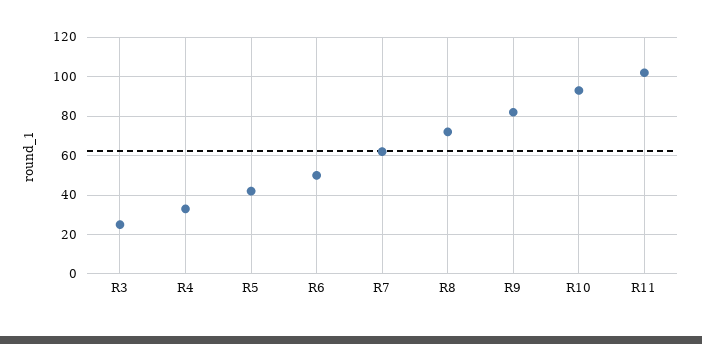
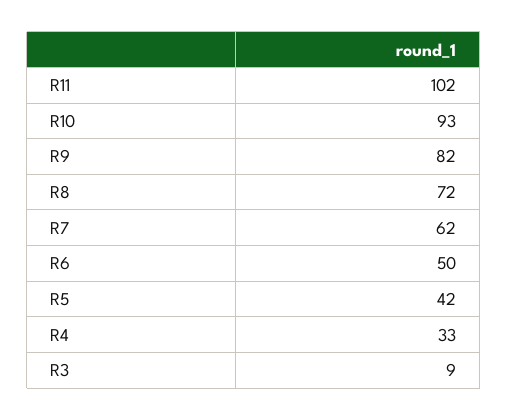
R3: 25 -> 9

